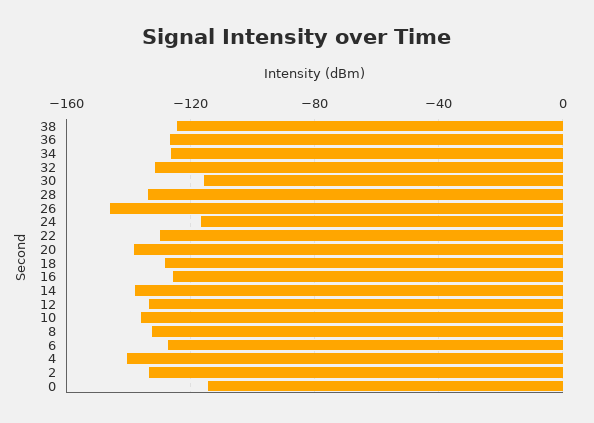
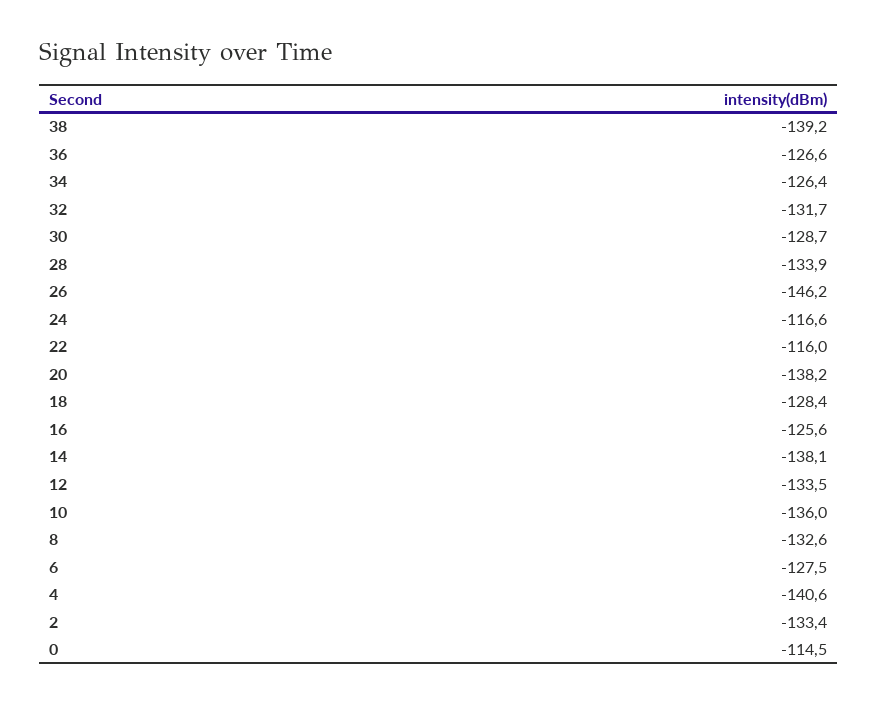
38: -125 -> -139.2
30: -115 -> -128.7
22: -130 -> -116

